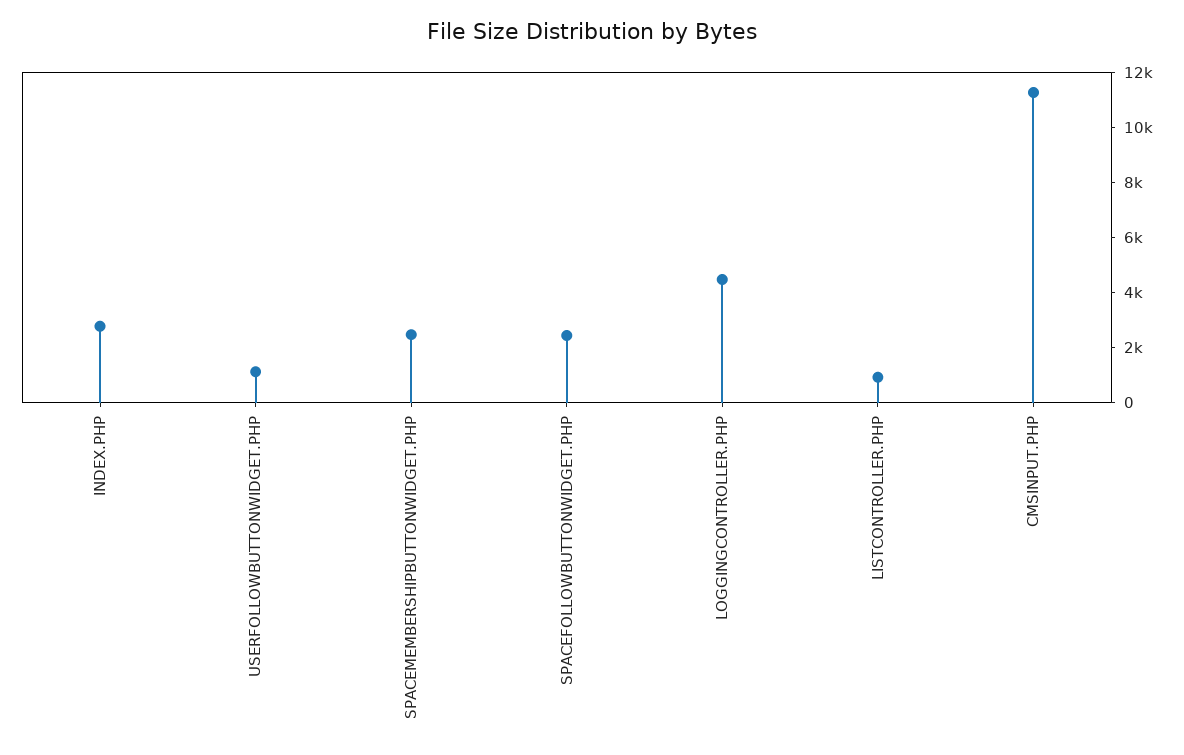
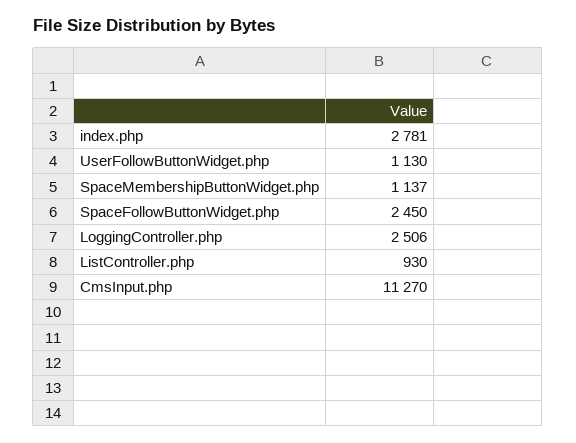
SPACEMEMBERSHIPBUTTONWIDGET.PHP: 2500 -> 1137
LOGGINGCONTROLLER.PHP: 4500 -> 2506

